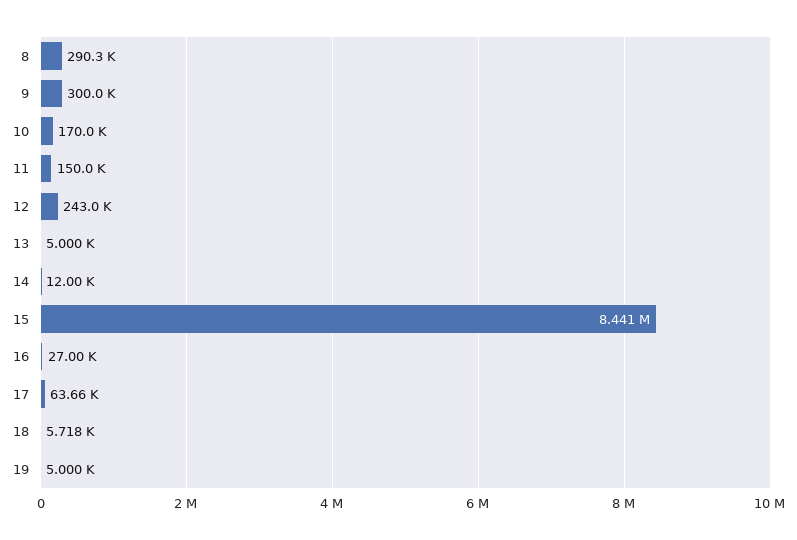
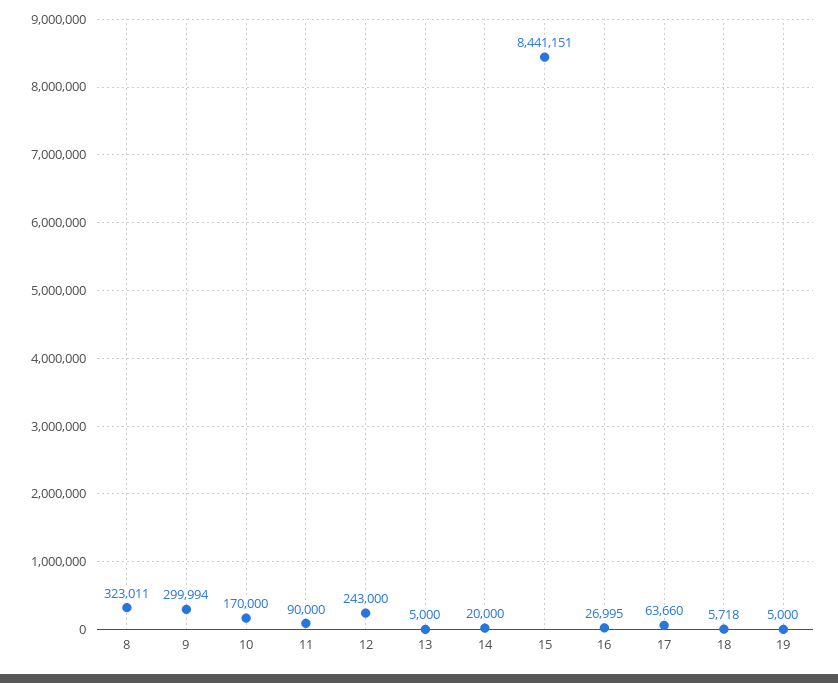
8: 290300 -> 323011
11: 150000 -> 90000
14: 12000 -> 20000

